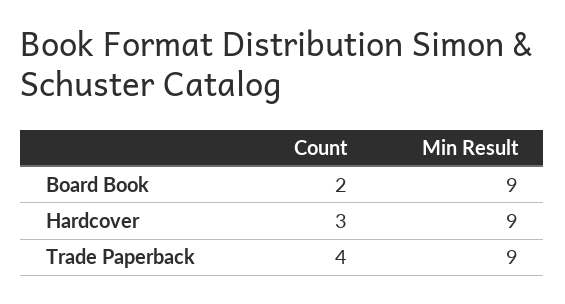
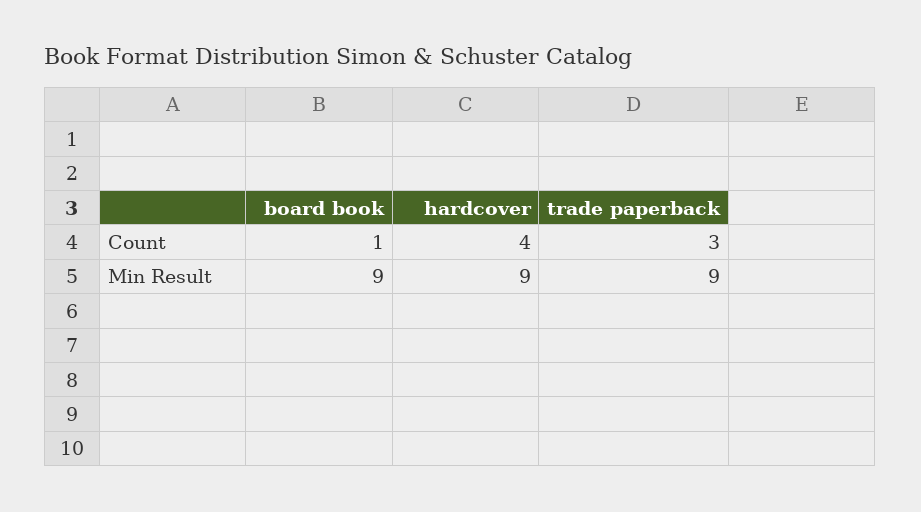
Count, Board Book: 2 -> 1
Count, Hardcover: 3 -> 4
Count, Trade Paperback: 4 -> 3

